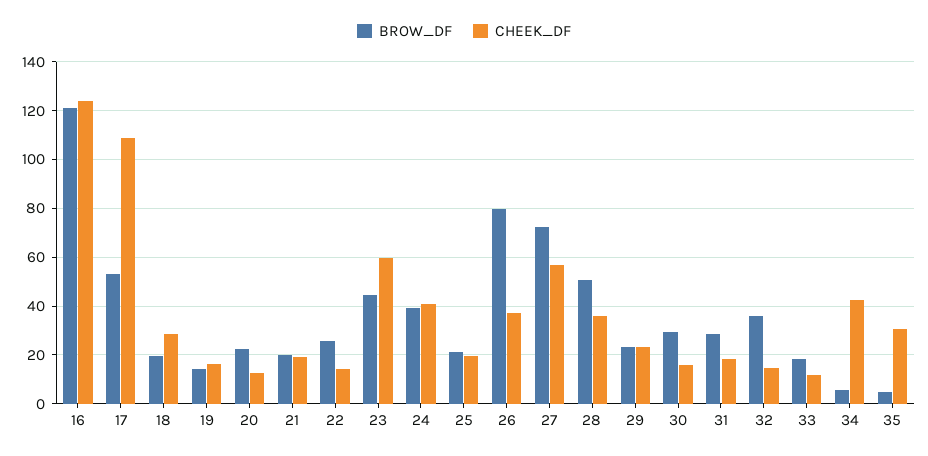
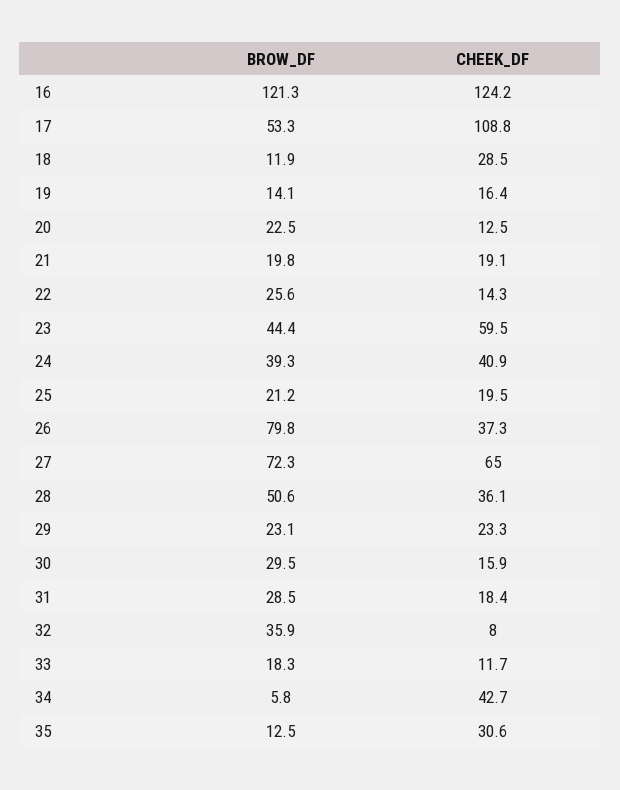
BROW_DF, 18: 20 -> 11.9
CHEEK_DF, 27: 57.5 -> 65
CHEEK_DF, 32: 15 -> 8
BROW_DF, 35: 5 -> 12.5

